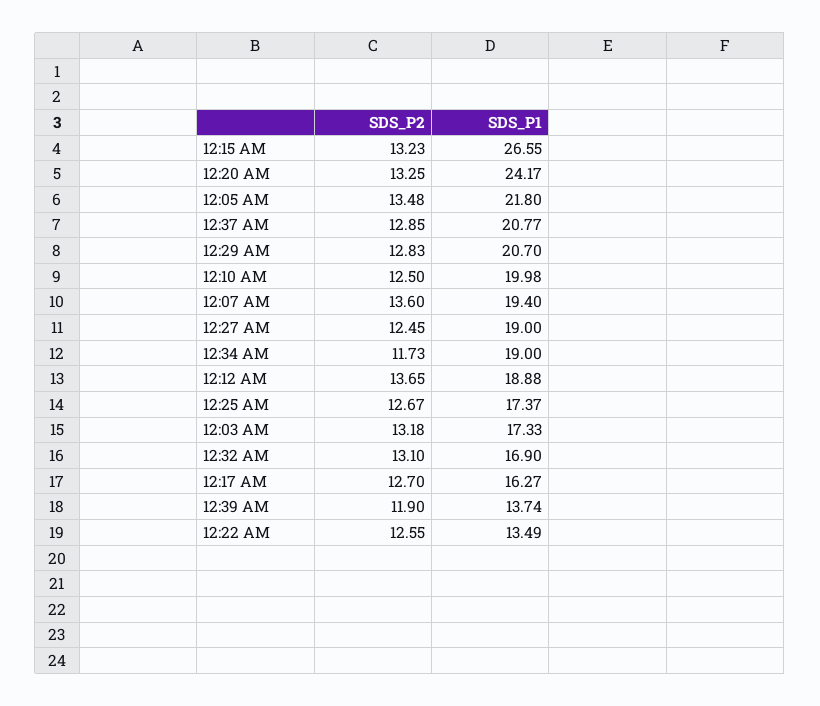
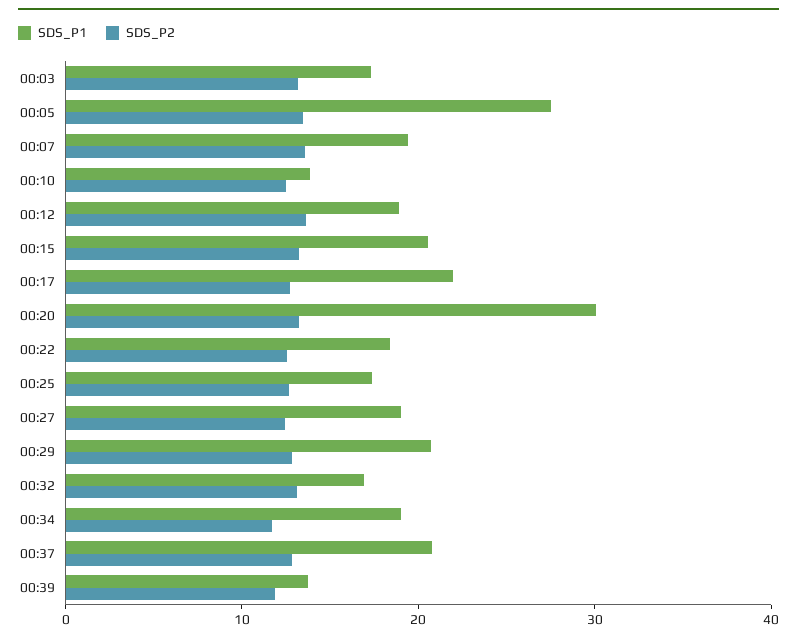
SDS_P1, 12:15 AM: 26.55 -> 20
SDS_P1, 12:20 AM: 24.17 -> 30
SDS_P1, 12:05 AM: 21.8 -> 28
SDS_P1, 12:10 AM: 19.98 -> 14
SDS_P1, 12:17 AM: 16.27 -> 22
SDS_P1, 12:22 AM: 13.49 -> 18

